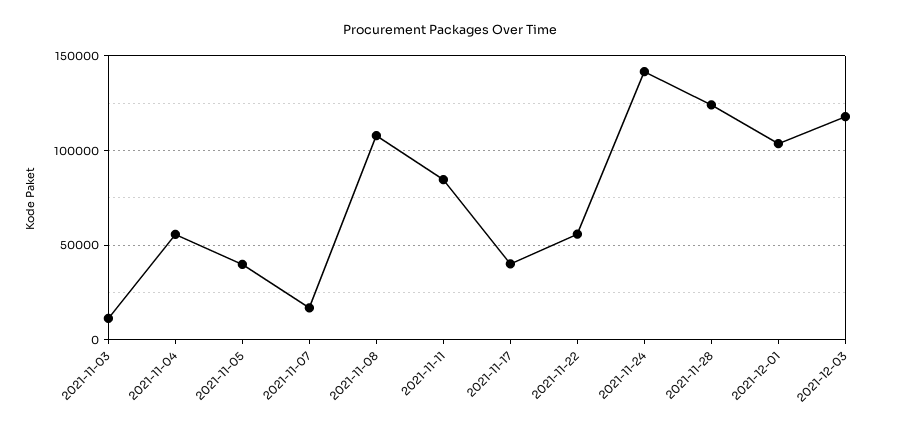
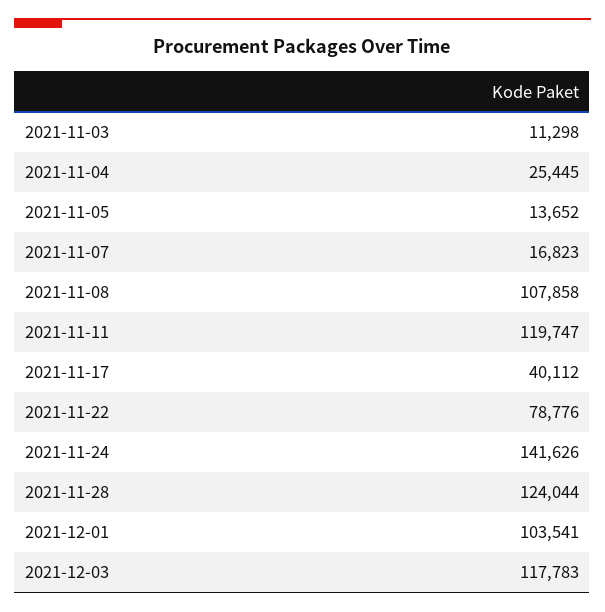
2021-11-04: 55000 -> 25445
2021-11-05: 40000 -> 13652
2021-11-11: 85000 -> 119747
2021-11-22: 55000 -> 78776

